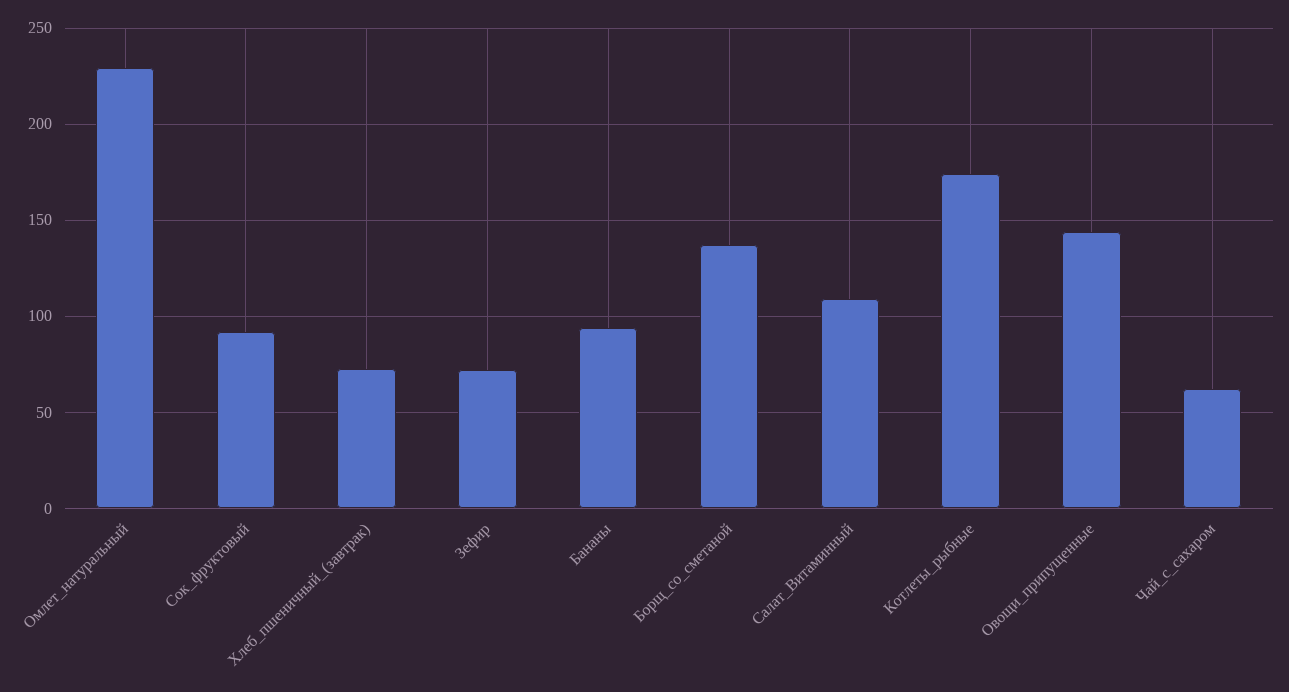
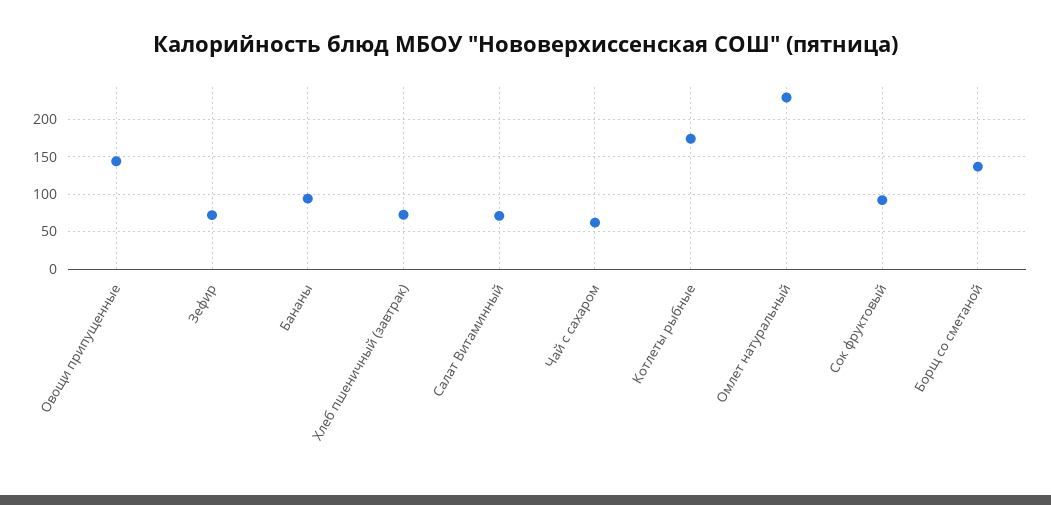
Салат_Витаминный: 110 -> 70

